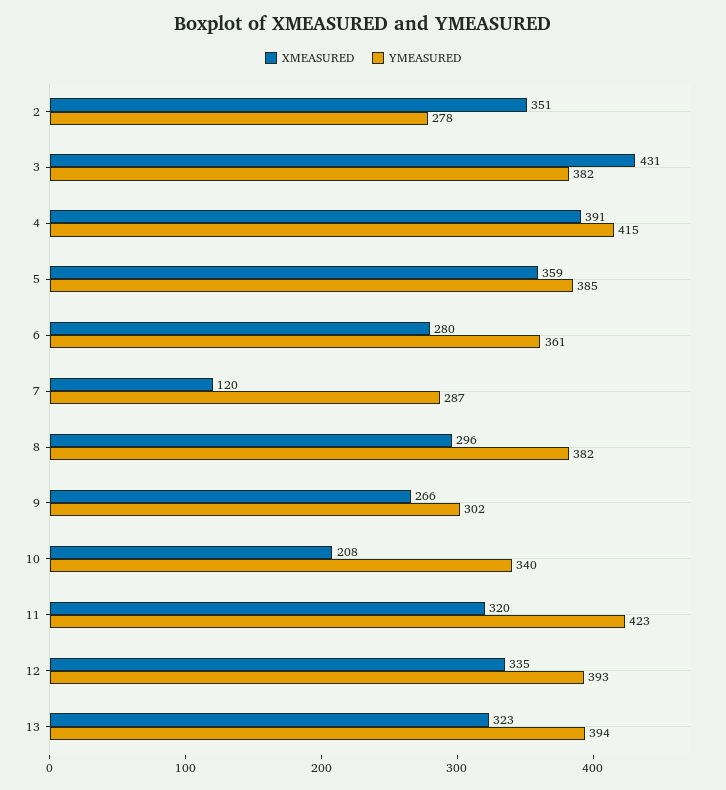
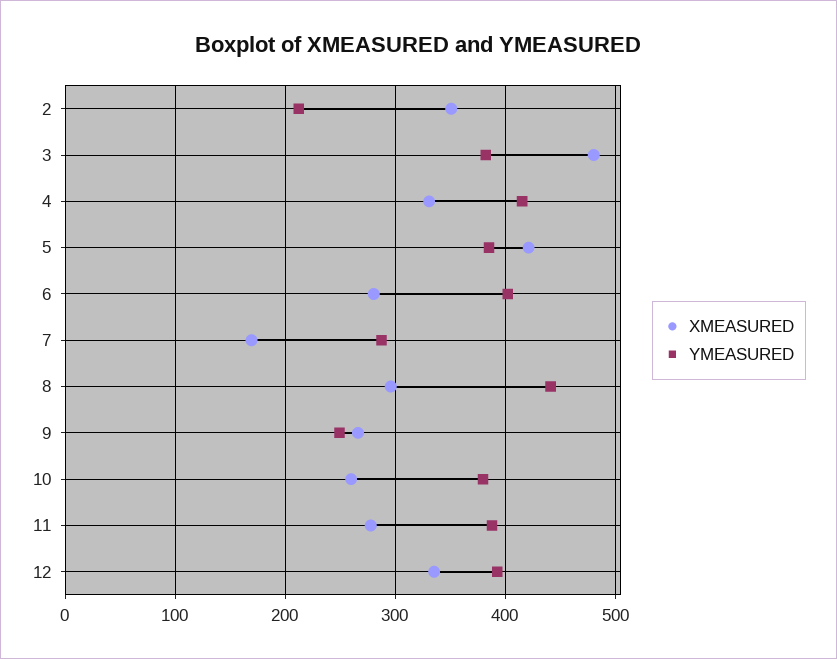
YMEASURED, 2: 278 -> 210
XMEASURED, 3: 431 -> 480
XMEASURED, 4: 391 -> 330
XMEASURED, 5: 359 -> 420
YMEASURED, 6: 361 -> 400
XMEASURED, 7: 120 -> 170
YMEASURED, 8: 382 -> 440
YMEASURED, 9: 302 -> 250
XMEASURED, 10: 208 -> 260
YMEASURED, 10: 340 -> 380
XMEASURED, 11: 320 -> 280
YMEASURED, 11: 423 -> 390
XMEASURED, 13: 323 -> none
YMEASURED, 13: 394 -> none

